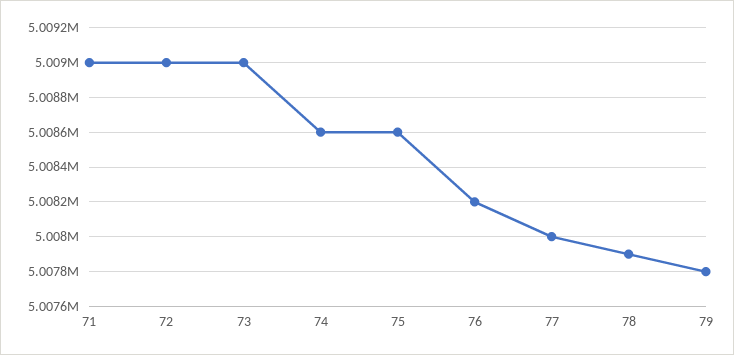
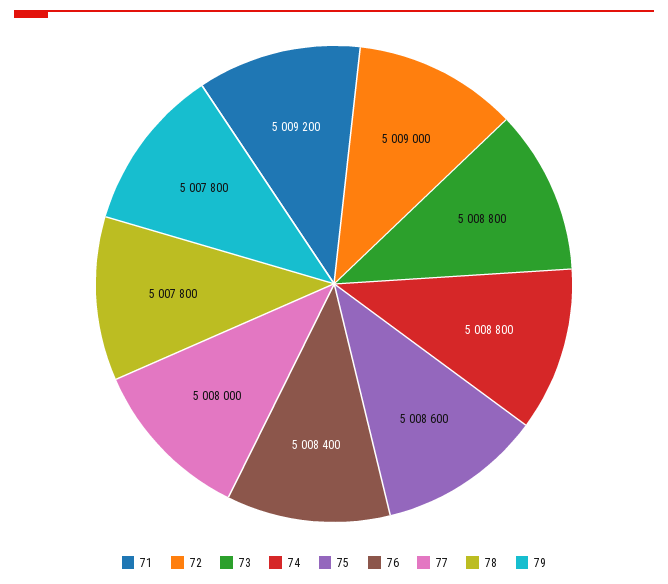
71: 5009000 -> 5009200
73: 5009000 -> 5008800
74: 5008600 -> 5008800
76: 5008200 -> 5008400
78: 5007900 -> 5007800

